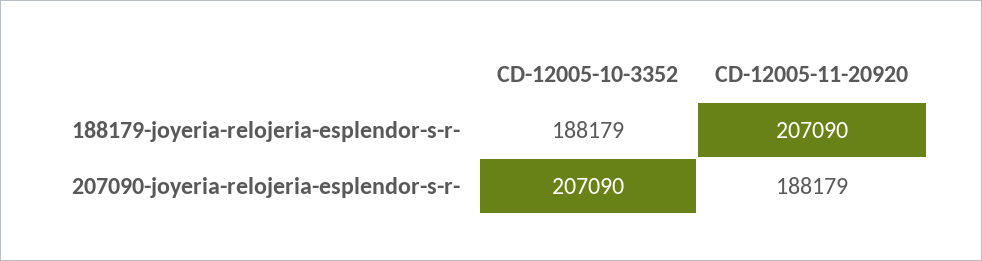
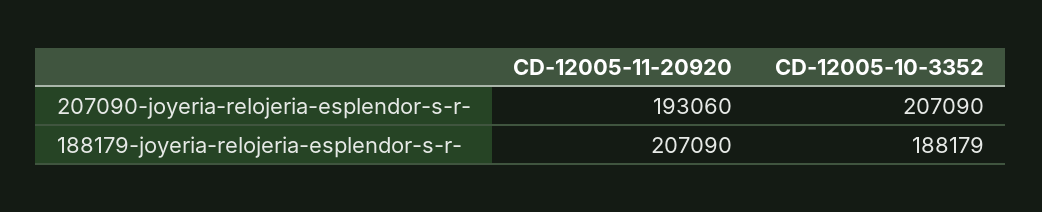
CD-12005-11-20920, 207090-joyeria-relojeria-esplendor-s-r-: 188179 -> 193060

